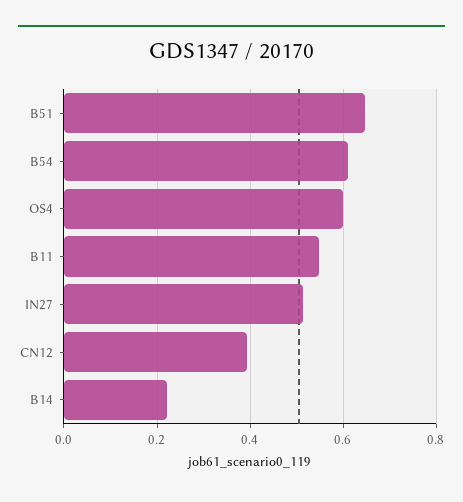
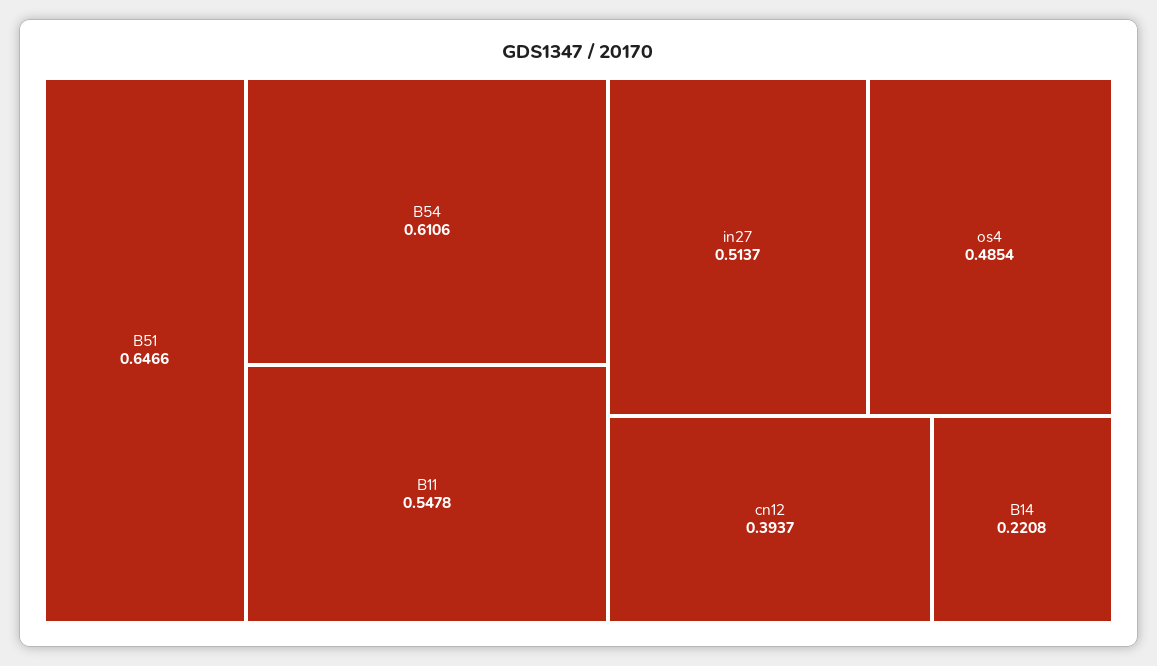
OS4: 0.6 -> 0.4854

